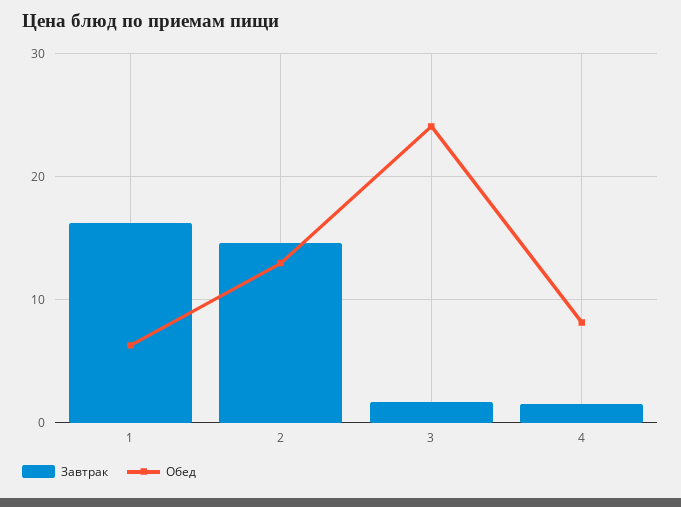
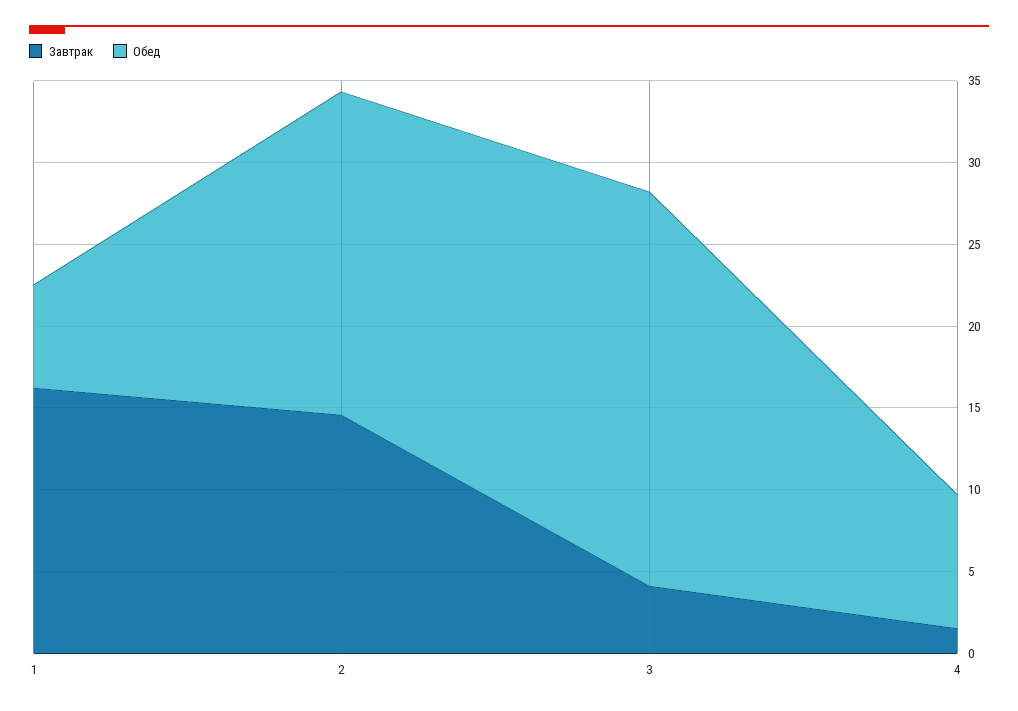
Обед, 2: 13 -> 20
Завтрак, 3: 2 -> 4

